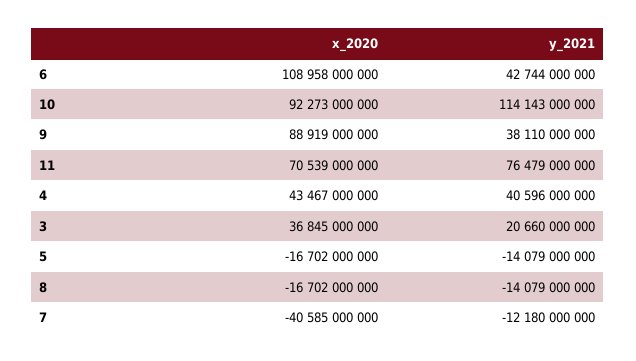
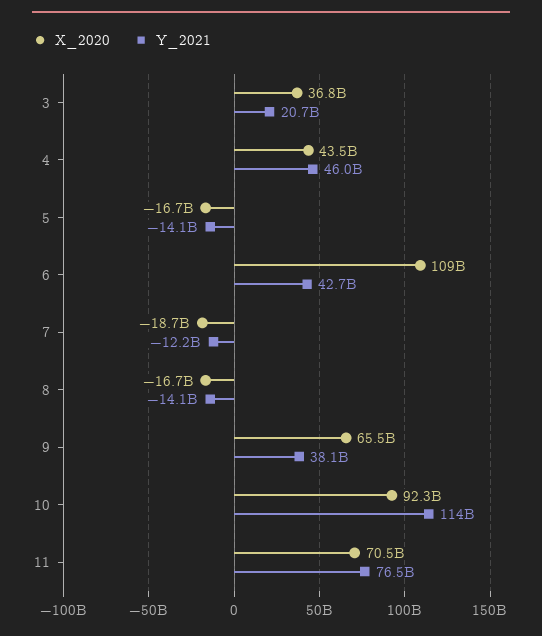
x_2020, 9: 88919000000 -> 65500000000
y_2021, 4: 40596000000 -> 46000000000
x_2020, 7: -40585000000 -> -18700000000

